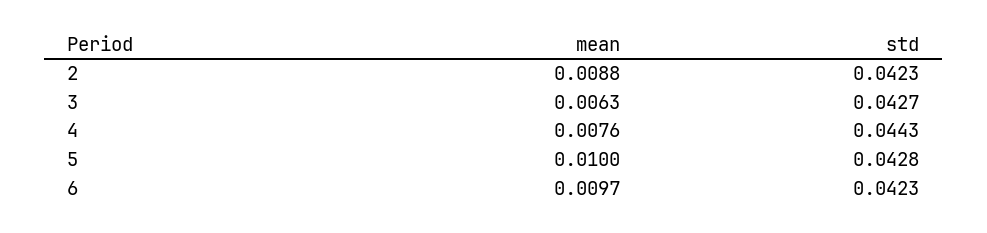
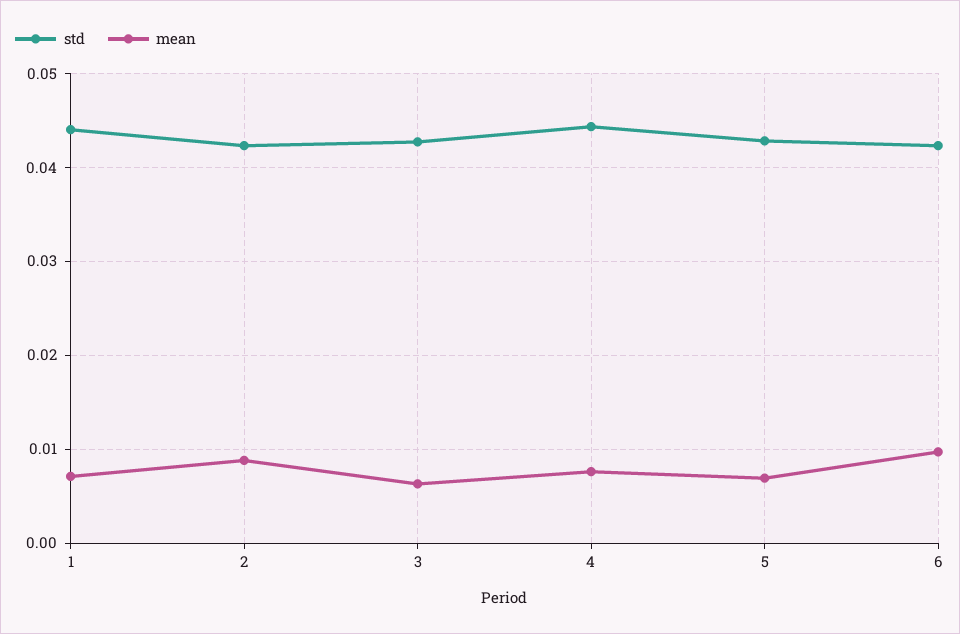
mean, 5: 0.01 -> 0.007
std, 1: none -> 0.044
mean, 1: none -> 0.007

